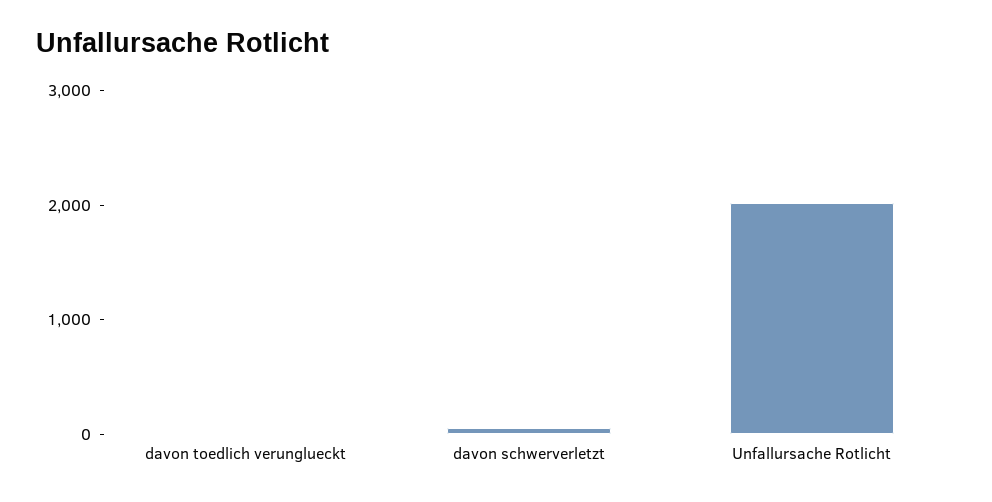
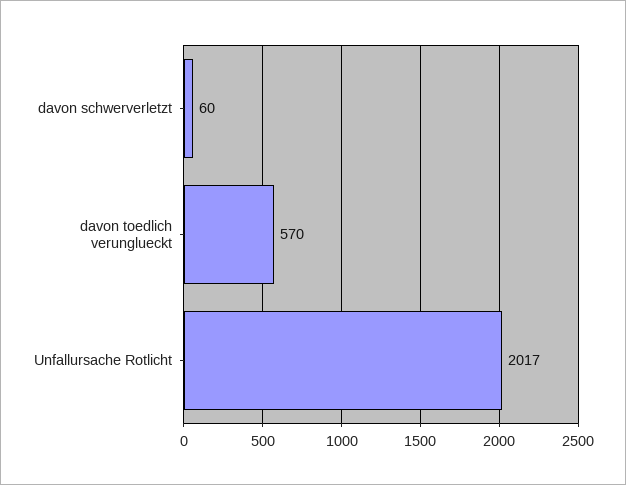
davon toedlich verunglueckt: 0 -> 570

